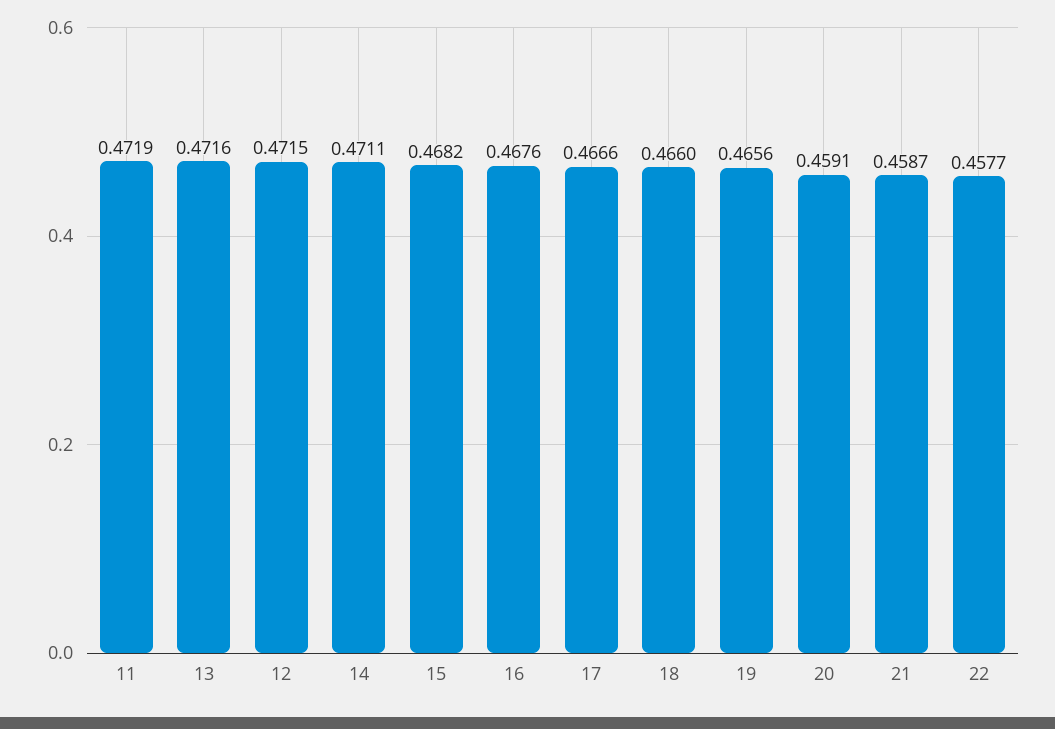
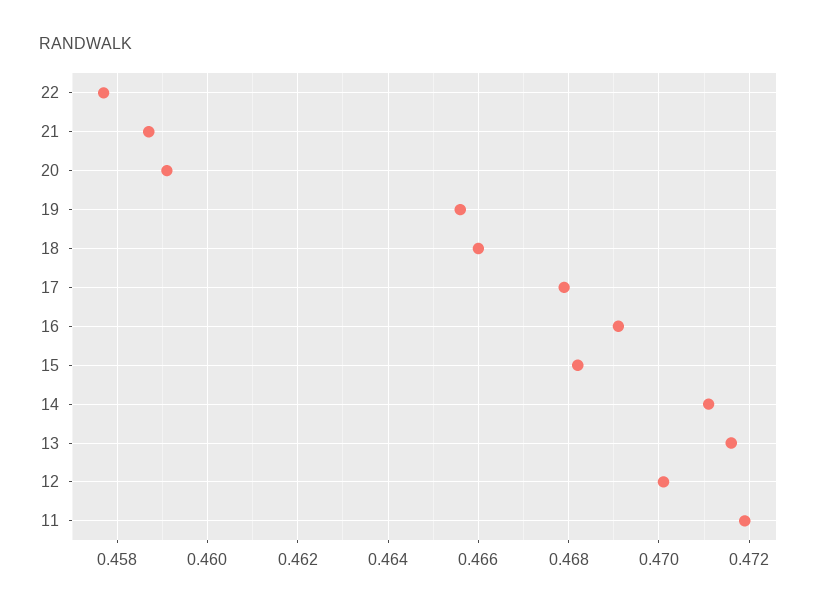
12: 0.4715 -> 0.47
16: 0.4676 -> 0.469
17: 0.4666 -> 0.468

